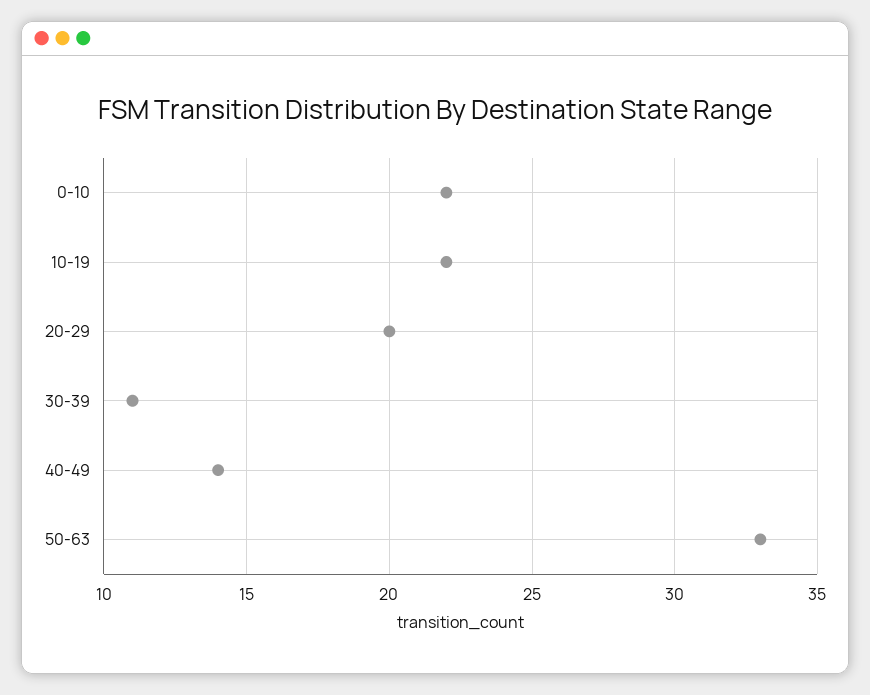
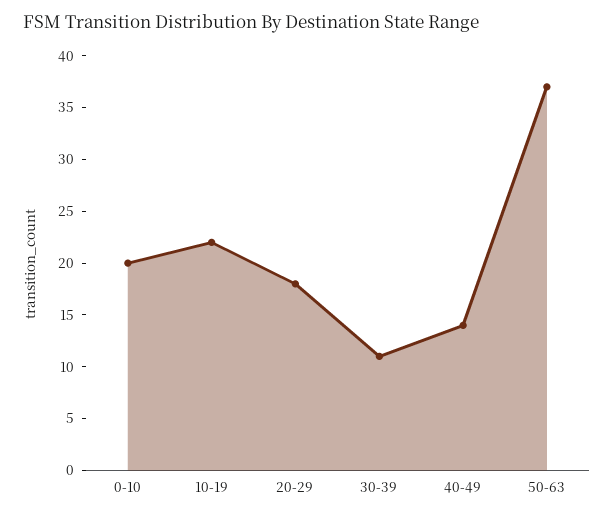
0-10: 22 -> 20
20-29: 20 -> 18
50-63: 33 -> 37

